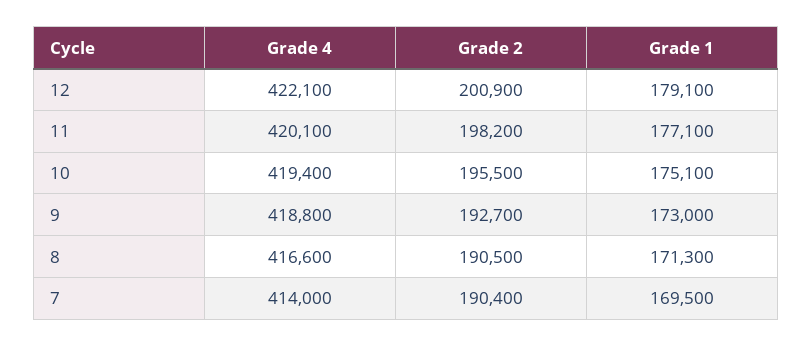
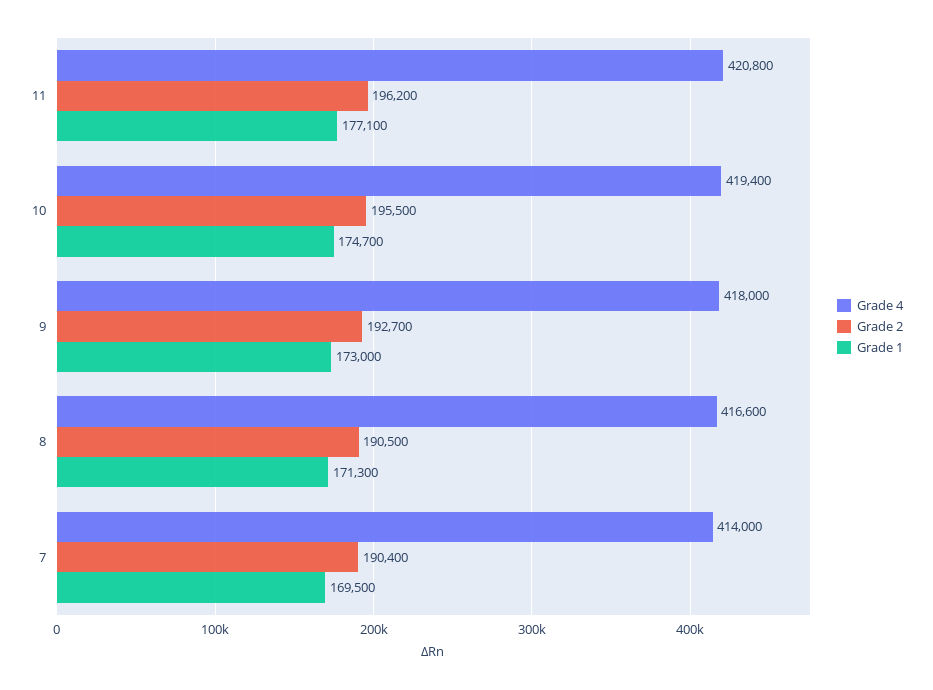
Grade 4, 12: 422100 -> none
Grade 2, 12: 200900 -> none
Grade 1, 12: 179100 -> none
Grade 4, 11: 420100 -> 420800
Grade 2, 11: 198200 -> 196200
Grade 1, 10: 175100 -> 174700
Grade 4, 9: 418800 -> 418000

